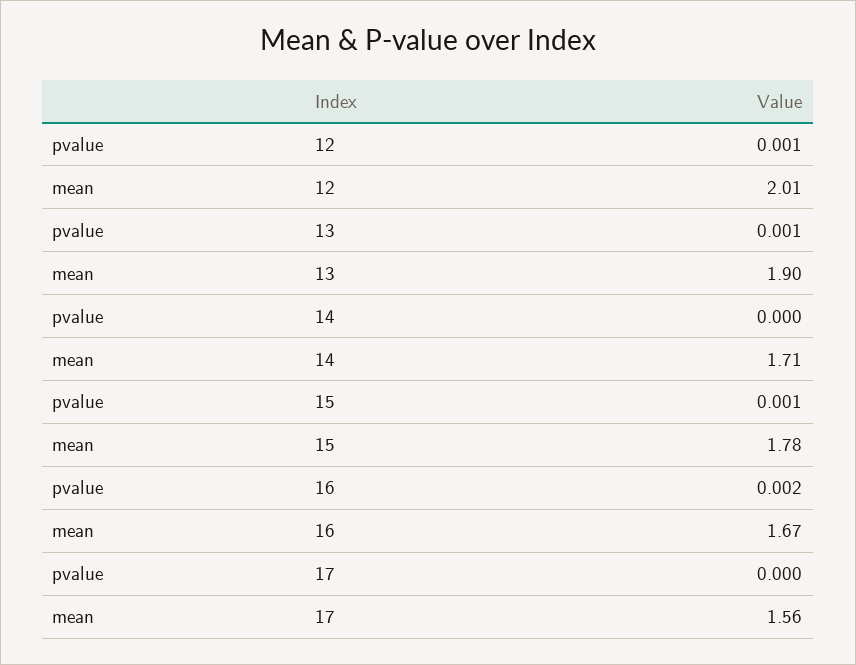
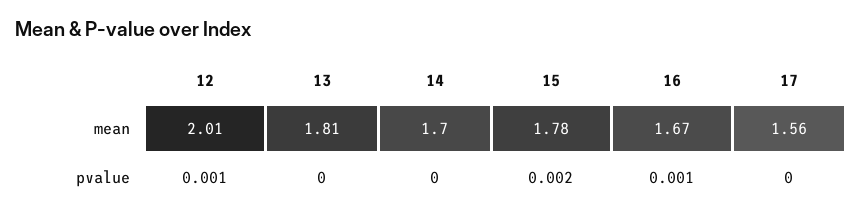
pvalue, 13: 0.001 -> 0
mean, 13: 1.9 -> 1.81
mean, 14: 1.71 -> 1.7
pvalue, 15: 0.001 -> 0.002
pvalue, 16: 0.002 -> 0.001

